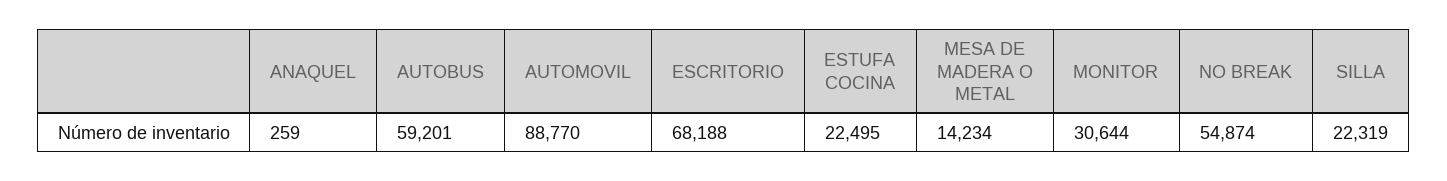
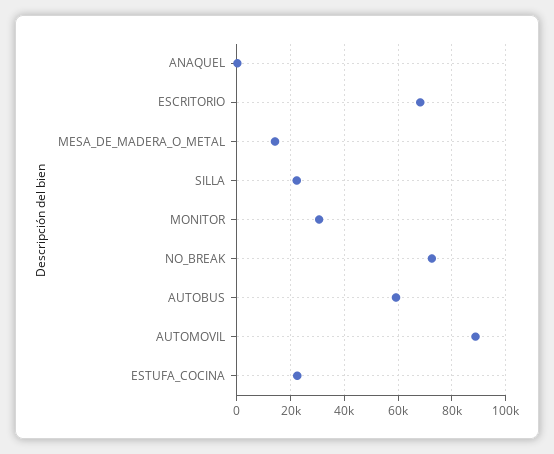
NO BREAK: 54874 -> 72500

